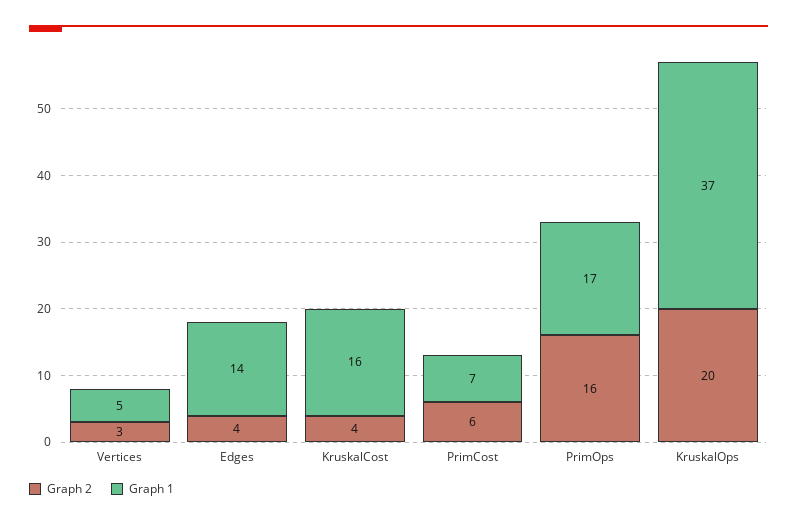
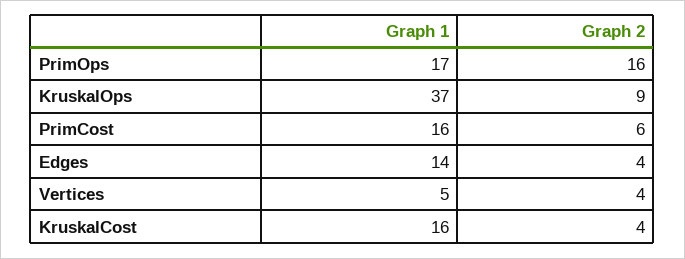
Graph 2, Vertices: 3 -> 4
Graph 1, PrimCost: 7 -> 16
Graph 2, KruskalOps: 20 -> 9

